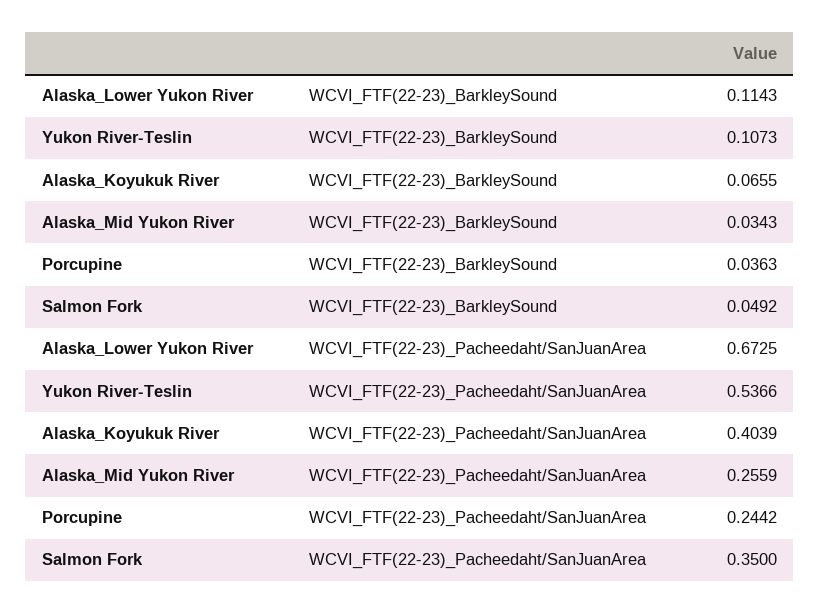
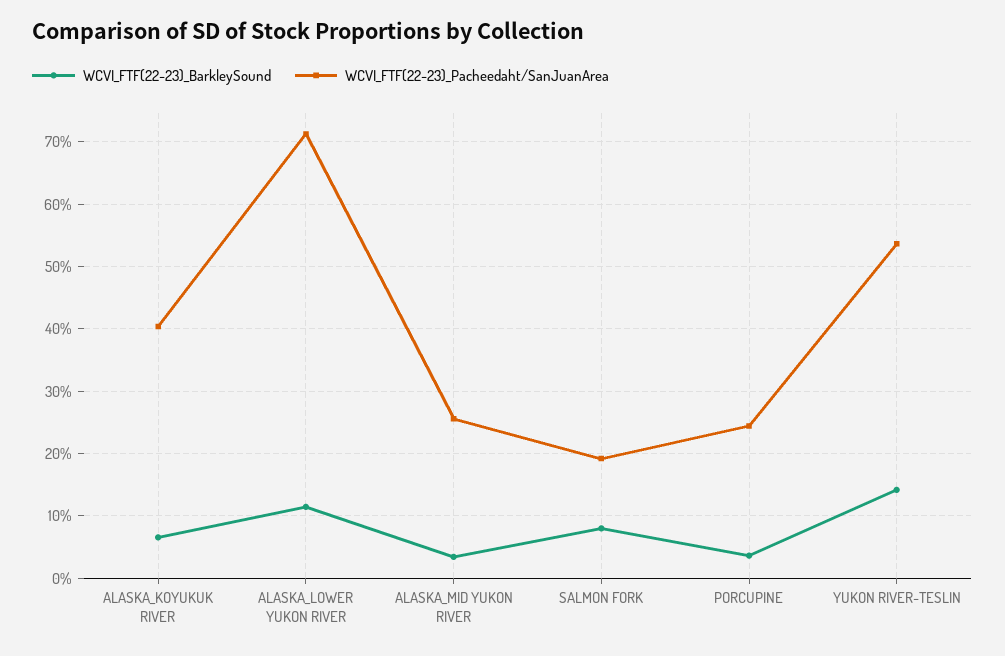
WCVI_FTF(22-23)_BarkleySound, Yukon River-Teslin: 0.1073 -> 0.14
WCVI_FTF(22-23)_BarkleySound, Salmon Fork: 0.0492 -> 0.08
WCVI_FTF(22-23)_Pacheedaht/SanJuanArea, Alaska_Lower Yukon River: 0.6725 -> 0.71
WCVI_FTF(22-23)_Pacheedaht/SanJuanArea, Salmon Fork: 0.35 -> 0.19

